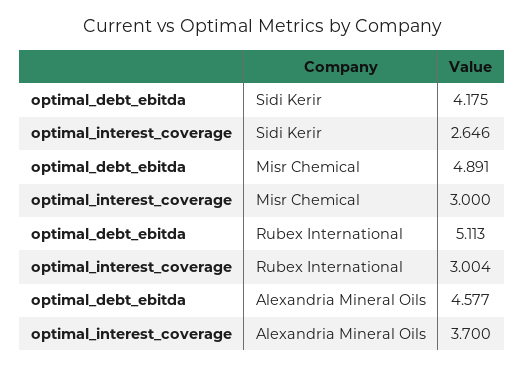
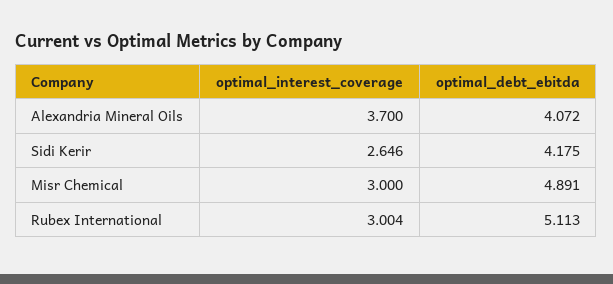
optimal_debt_ebitda, Alexandria Mineral Oils: 4.577 -> 4.072

